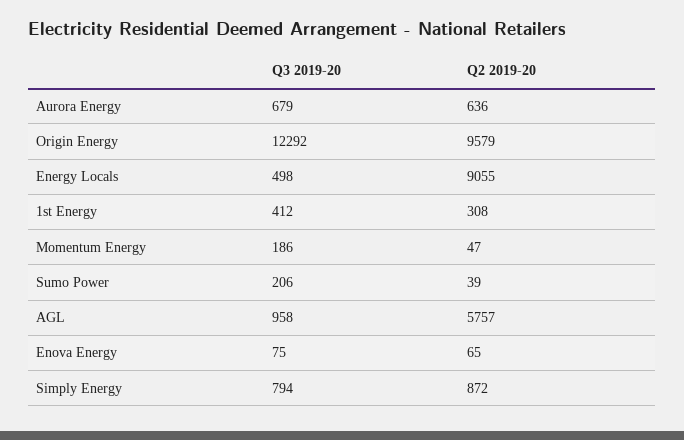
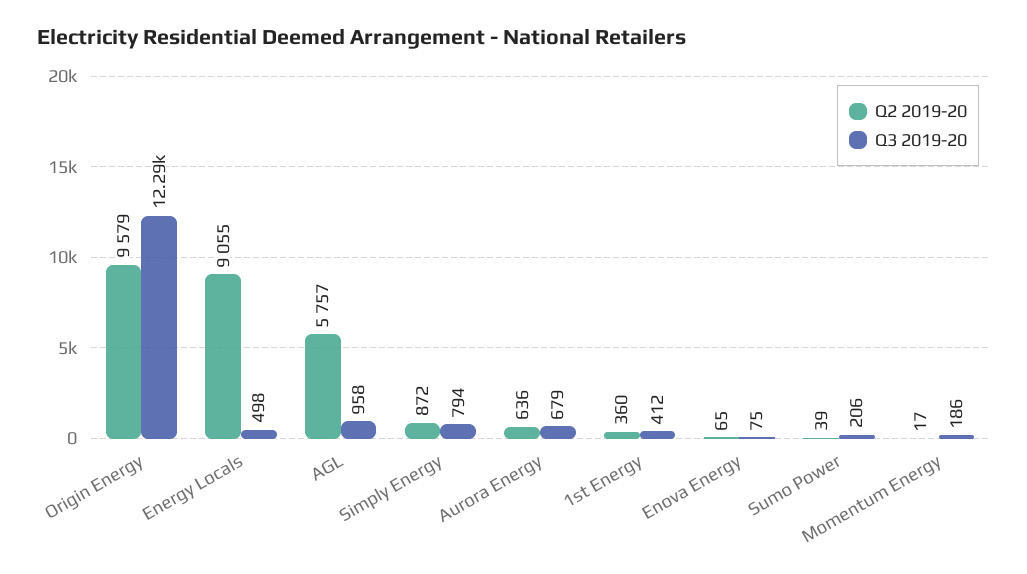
Q2 2019-20, 1st Energy: 308 -> 360
Q2 2019-20, Momentum Energy: 47 -> 17

